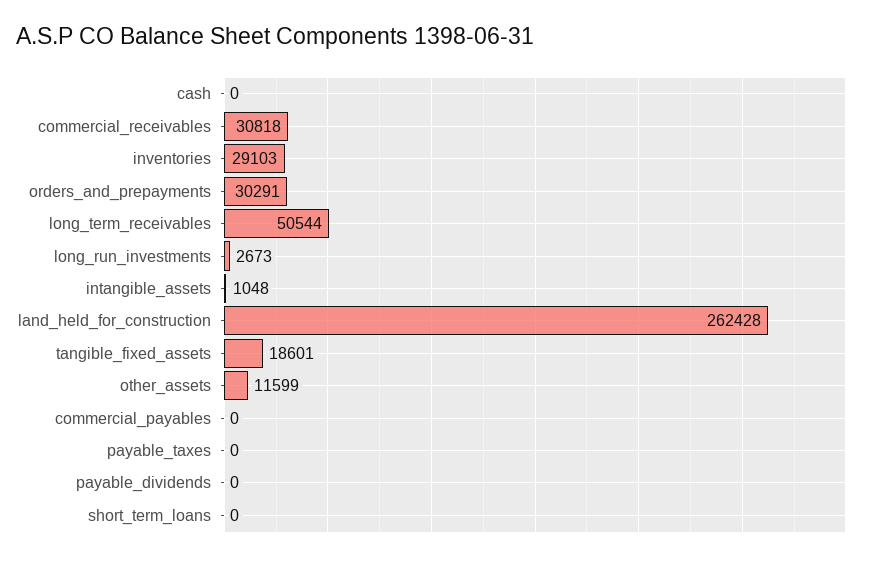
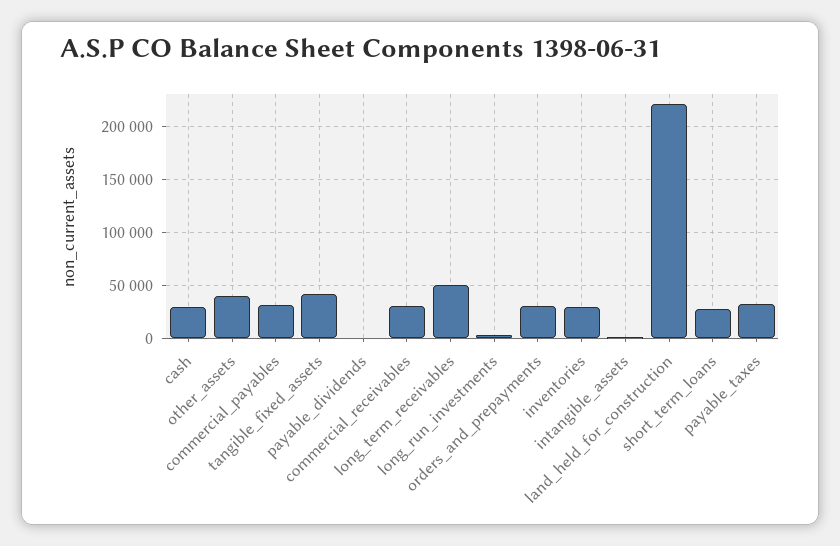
cash: 0 -> 30000
land_held_for_construction: 262428 -> 220000
tangible_fixed_assets: 18601 -> 40000
other_assets: 11599 -> 40000
commercial_payables: 0 -> 30000
payable_taxes: 0 -> 30000
short_term_loans: 0 -> 30000

